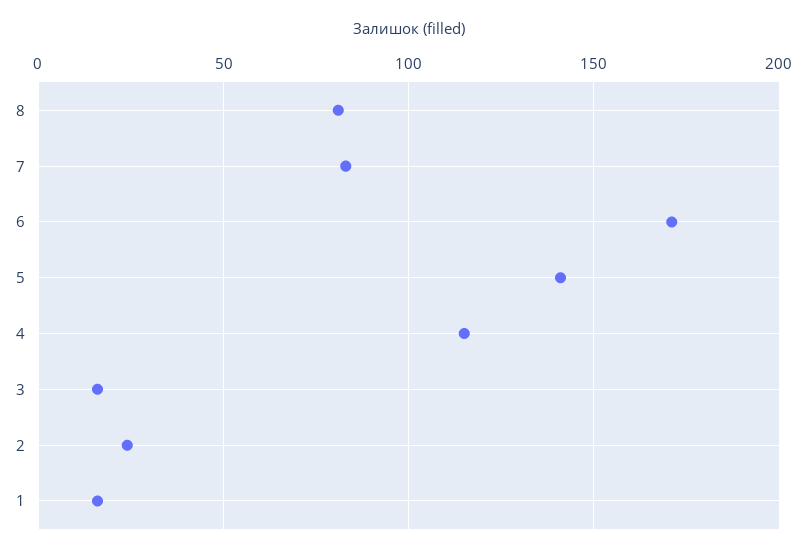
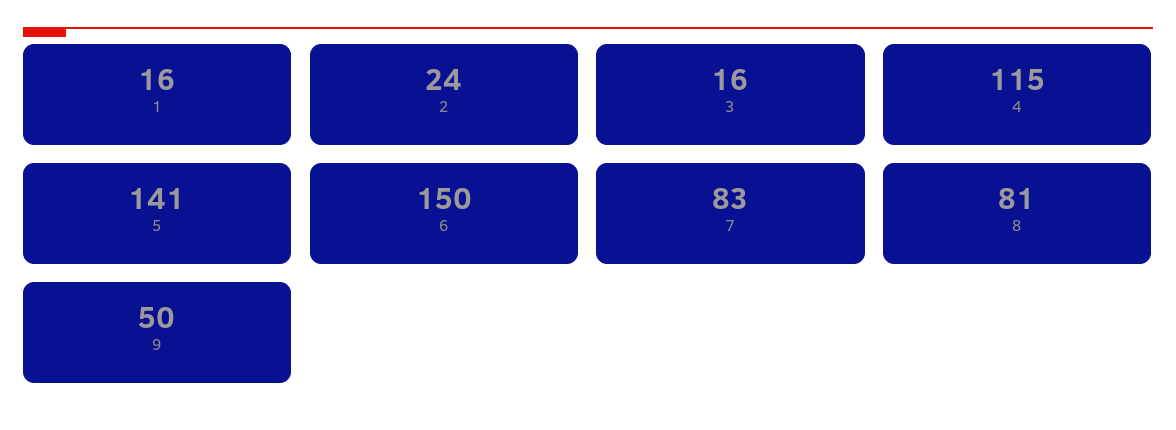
6: 170 -> 150
9: none -> 50

